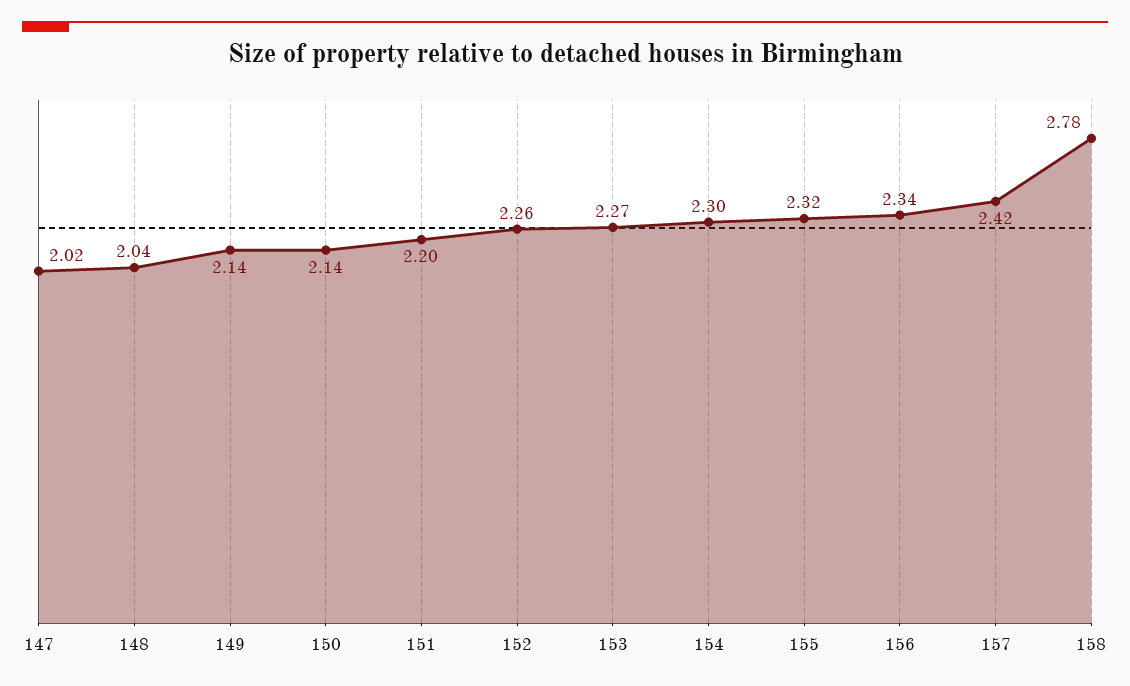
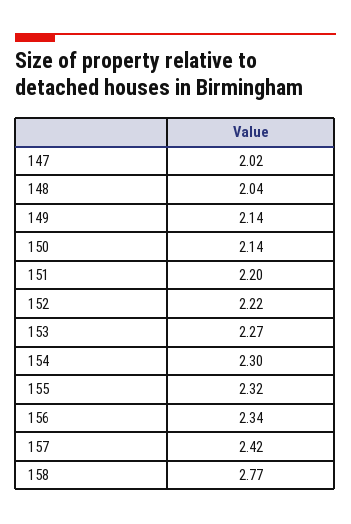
152: 2.26 -> 2.22
158: 2.78 -> 2.77

